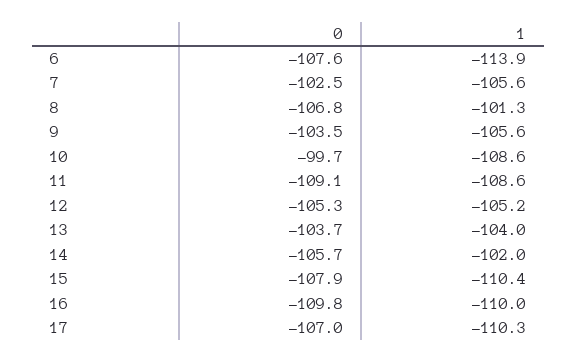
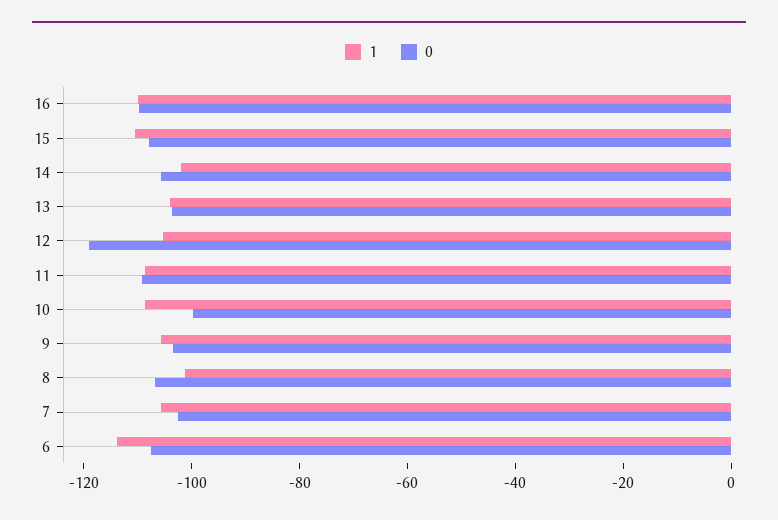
0, 12: -105.3 -> -120
0, 17: -107 -> none
1, 17: -110.3 -> none

